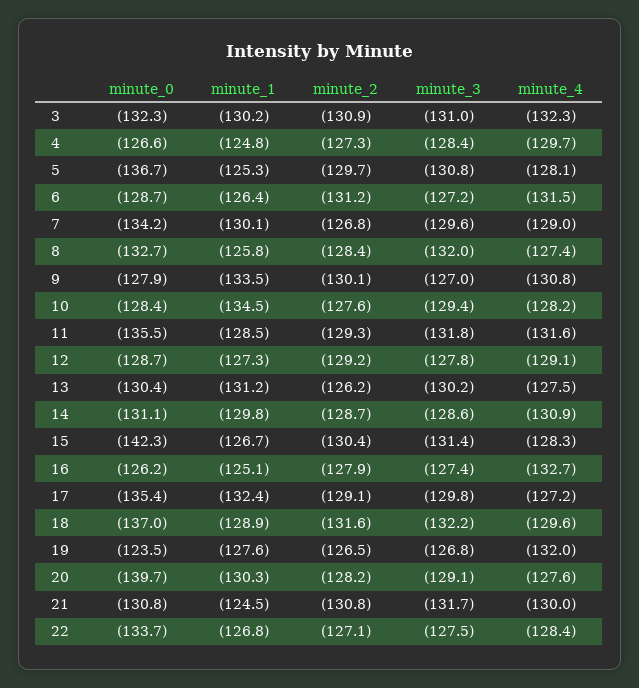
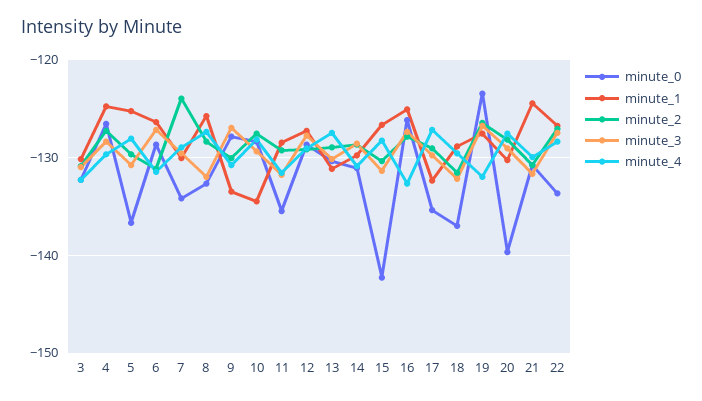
minute_2, 7: -126.8 -> -124
minute_2, 13: -126.2 -> -129

